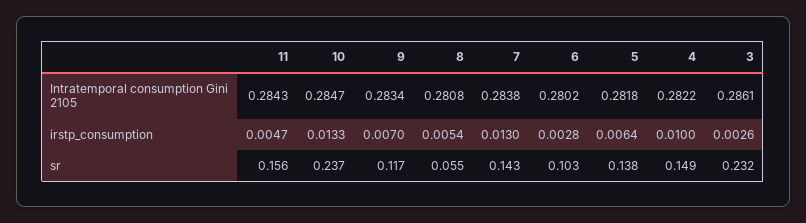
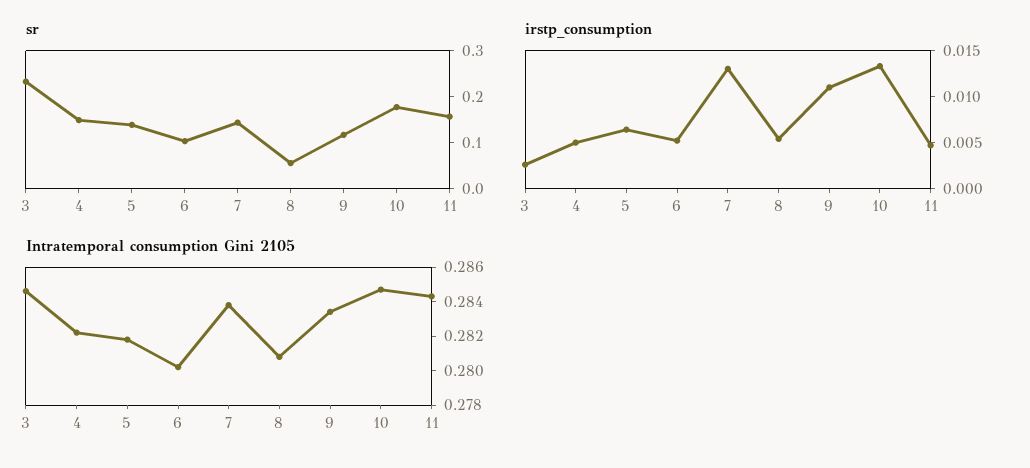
Intratemporal consumption Gini 2105, 3: 0.2861 -> 0.2845
irstp_consumption, 9: 0.007 -> 0.011
irstp_consumption, 6: 0.0028 -> 0.005
irstp_consumption, 4: 0.01 -> 0.005
sr, 10: 0.237 -> 0.18

